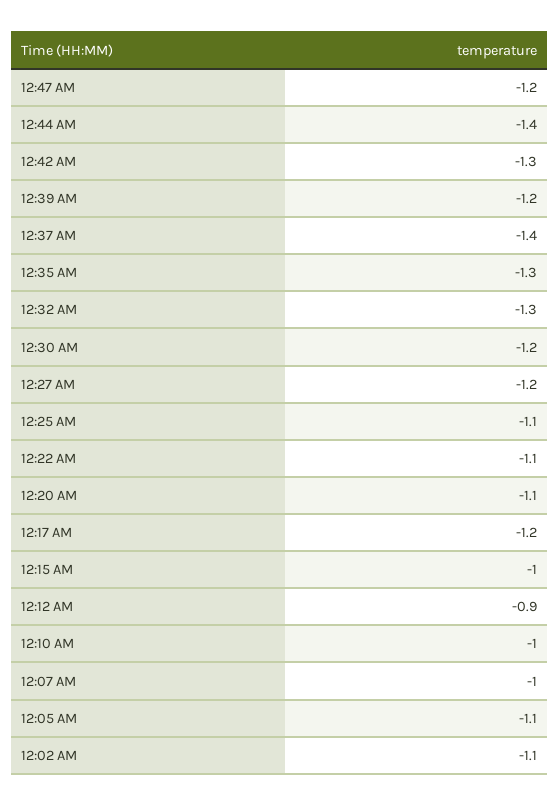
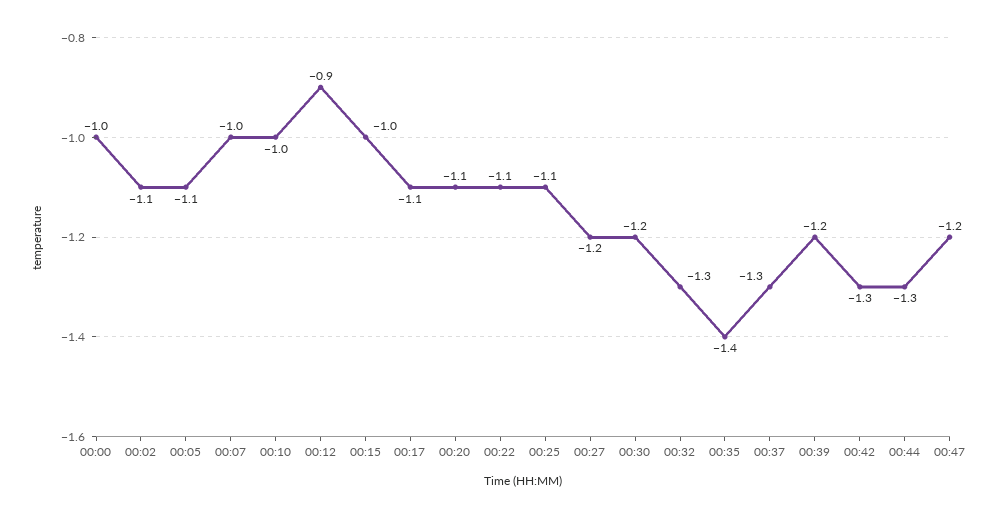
12:44 AM: -1.4 -> -1.3
12:37 AM: -1.4 -> -1.3
12:35 AM: -1.3 -> -1.4
12:17 AM: -1.2 -> -1.1
00:00: none -> -1

